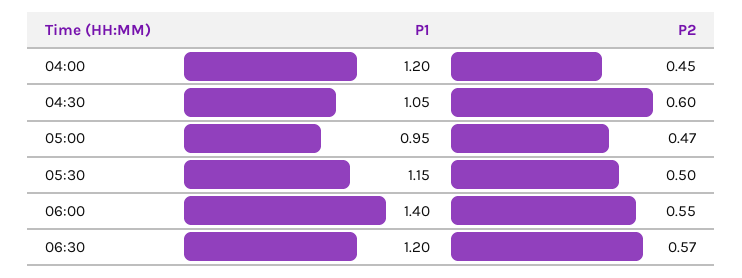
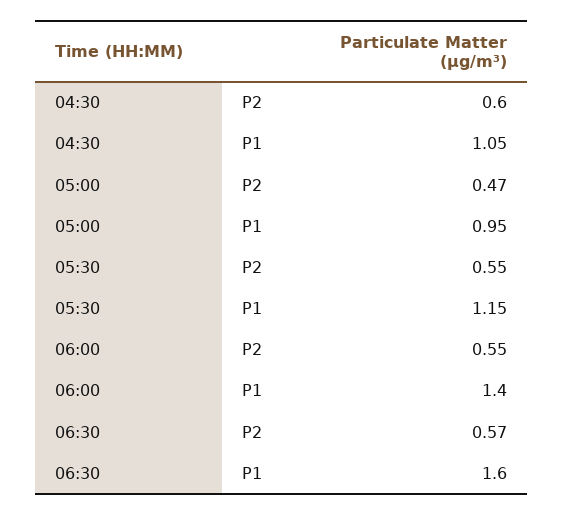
P1, 04:00: 1.2 -> none
P2, 04:00: 0.45 -> none
P2, 05:30: 0.5 -> 0.55
P1, 06:30: 1.2 -> 1.6

